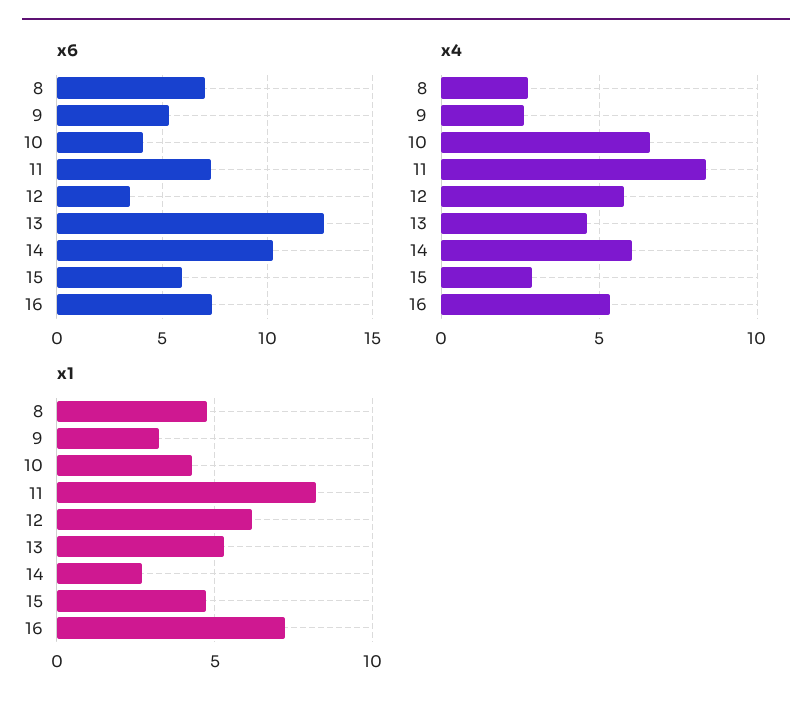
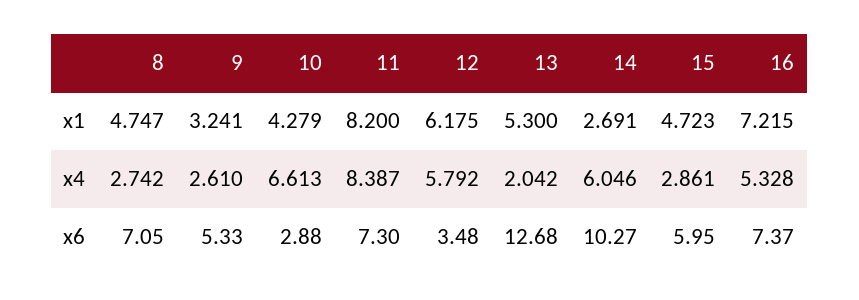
x6, 10: 4 -> 2.88
x4, 13: 4.5 -> 2.042

